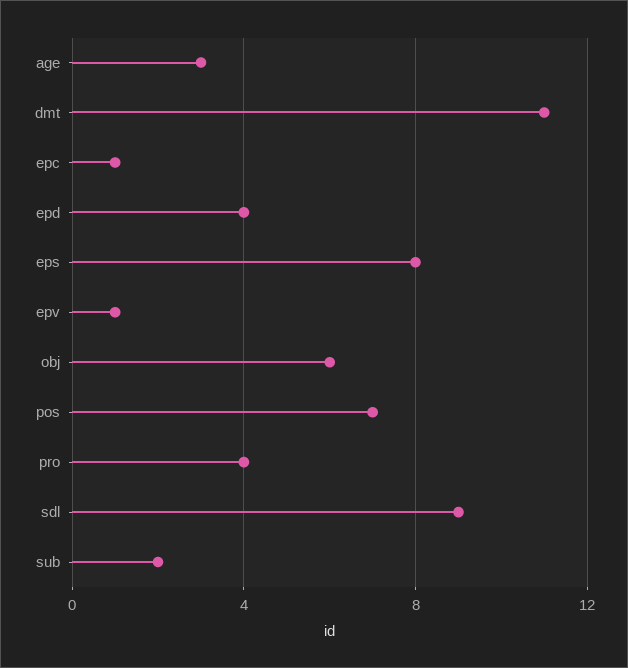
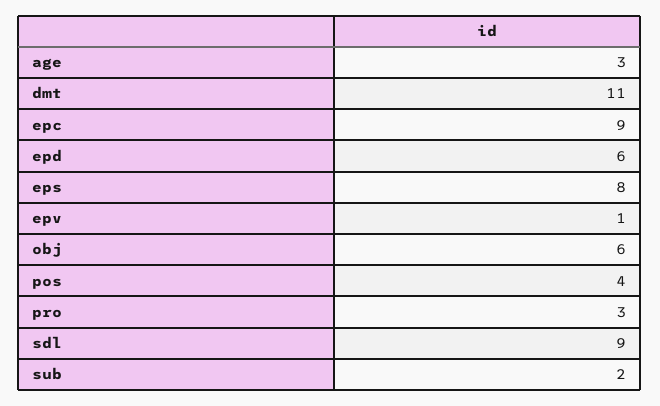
epc: 1 -> 9
epd: 4 -> 6
pos: 7 -> 4
pro: 4 -> 3

